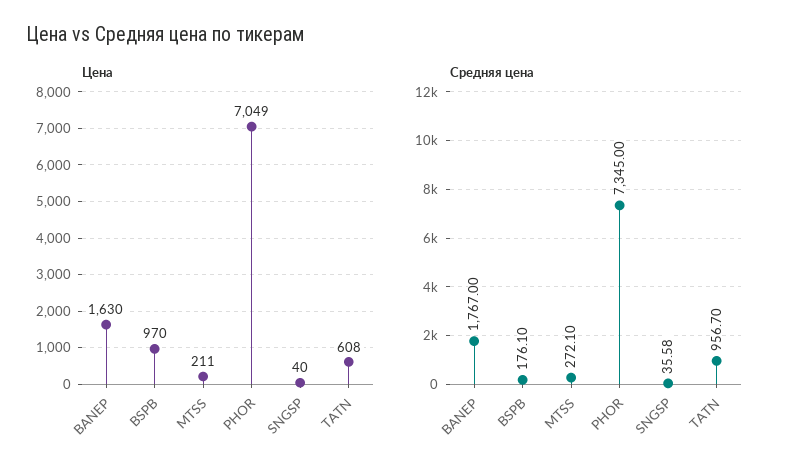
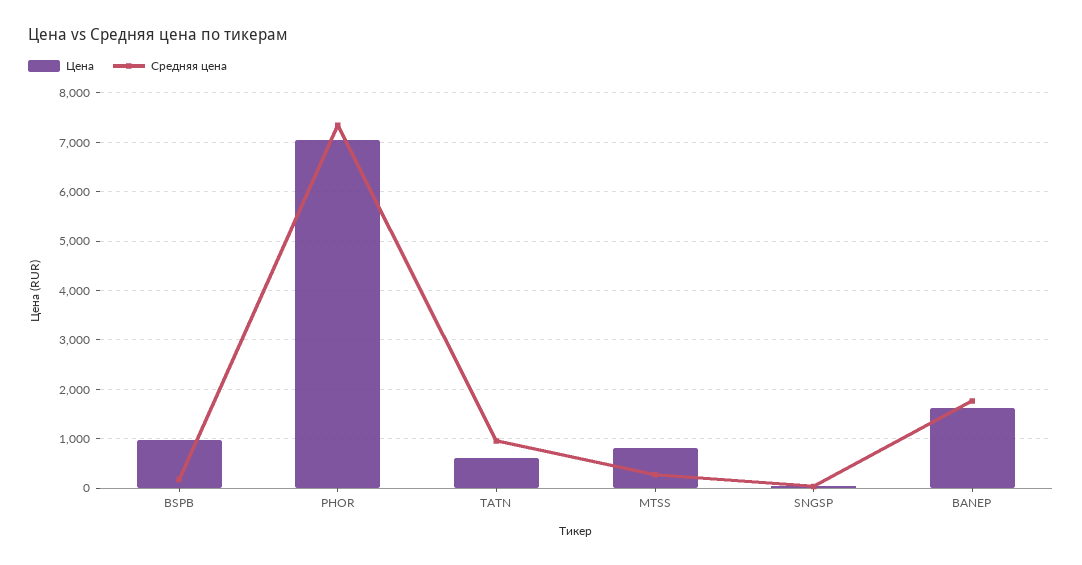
Цена, MTSS: 211 -> 800

